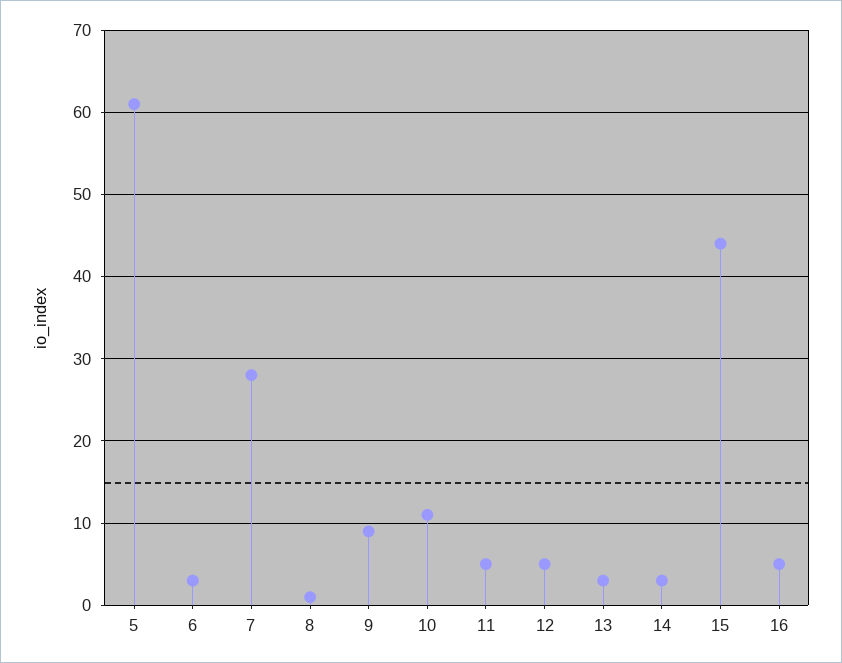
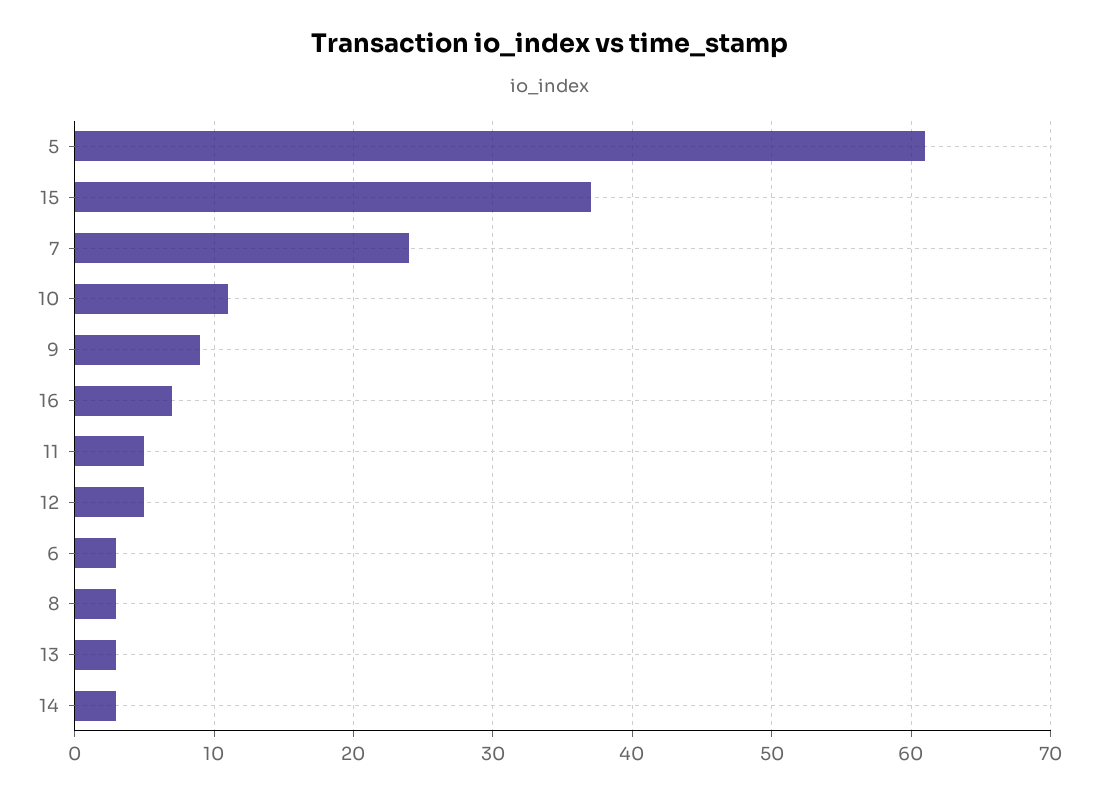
7: 28 -> 24
8: 1 -> 3
15: 44 -> 37
16: 5 -> 7

